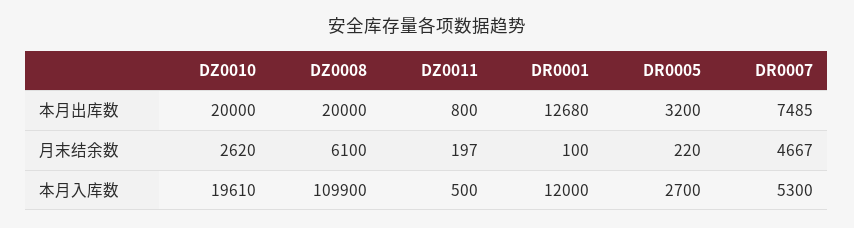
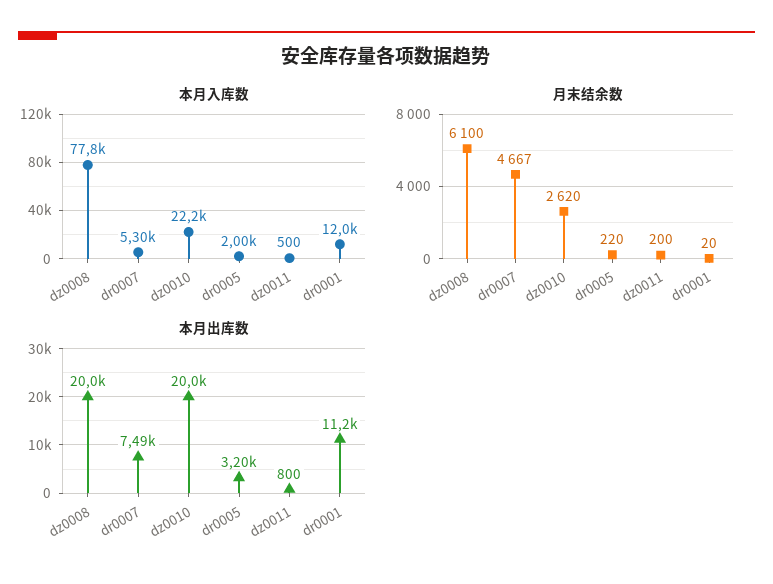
本月出库数, DR0001: 12680 -> 11200
月末结余数, DZ0011: 197 -> 200
月末结余数, DR0001: 100 -> 20
本月入库数, DZ0010: 19610 -> 22200
本月入库数, DZ0008: 109900 -> 77800
本月入库数, DR0005: 2700 -> 2000

